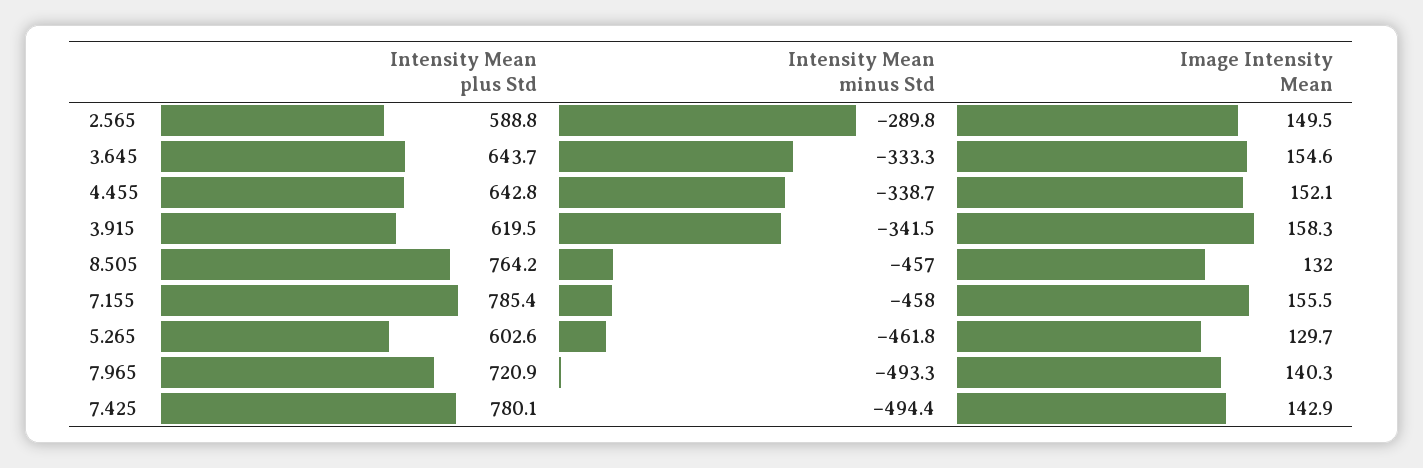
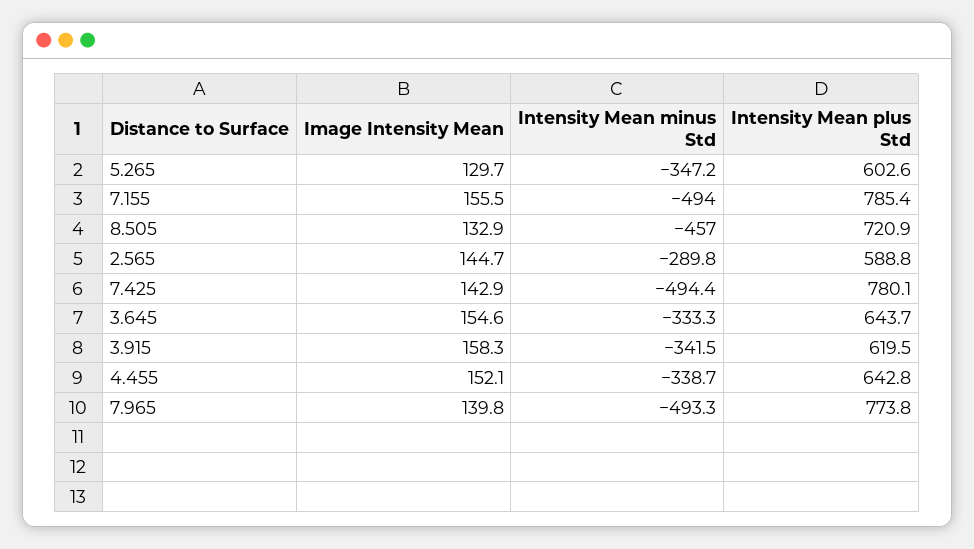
Image Intensity Mean, 2.565: 149.5 -> 144.7
Intensity Mean plus Std, 8.505: 764.2 -> 720.9
Image Intensity Mean, 8.505: 132 -> 132.9
Intensity Mean minus Std, 7.155: -458 -> -494
Intensity Mean minus Std, 5.265: -461.8 -> -347.2
Intensity Mean plus Std, 7.965: 720.9 -> 773.8
Image Intensity Mean, 7.965: 140.3 -> 139.8

